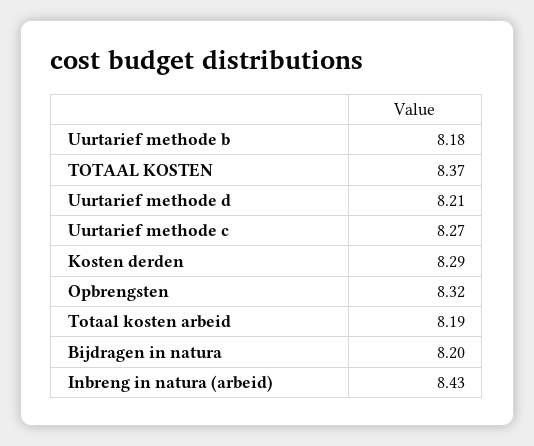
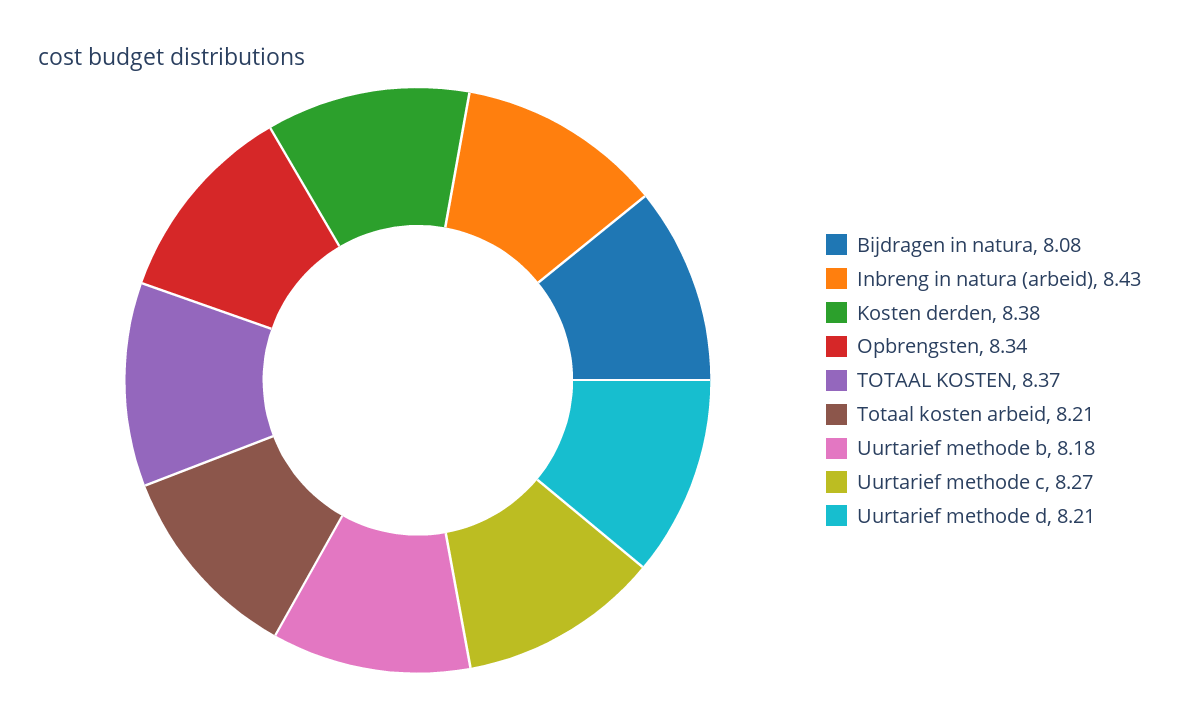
Kosten derden: 8.29 -> 8.38
Opbrengsten: 8.32 -> 8.34
Totaal kosten arbeid: 8.19 -> 8.21
Bijdragen in natura: 8.2 -> 8.08

